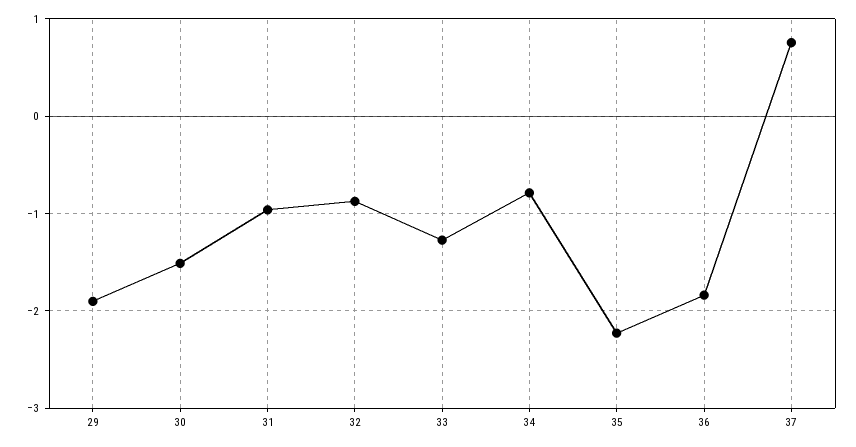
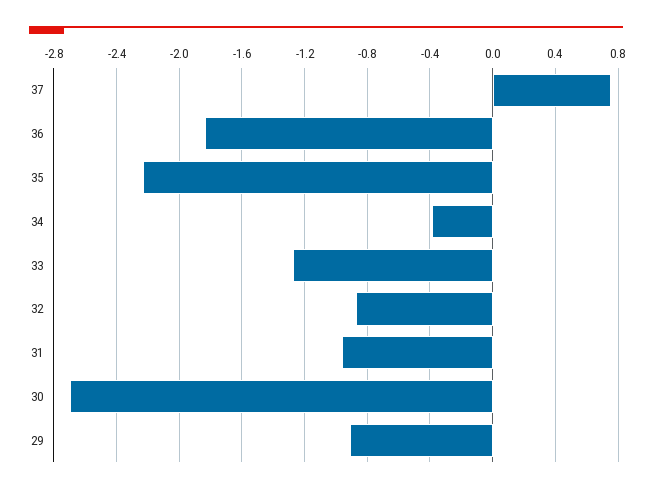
29: -1.9 -> -0.9
30: -1.5 -> -2.7
34: -0.8 -> -0.4

